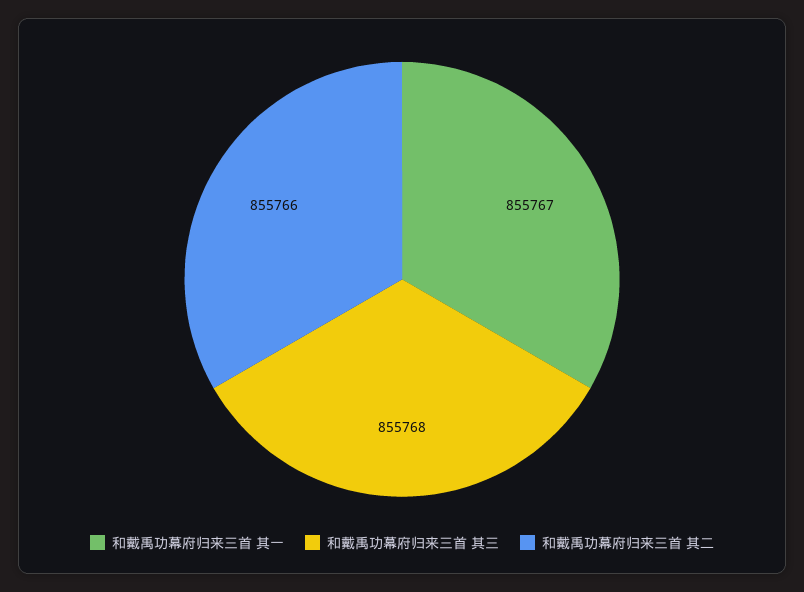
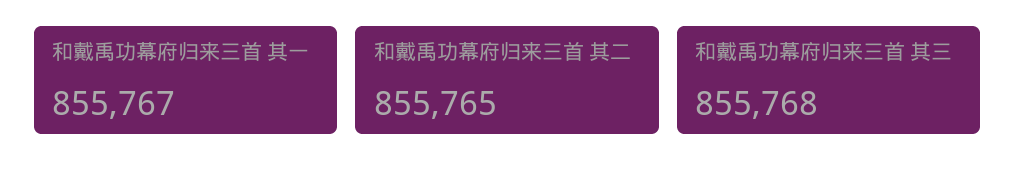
和戴禹功幕府归来三首 其二: 855766 -> 855765

